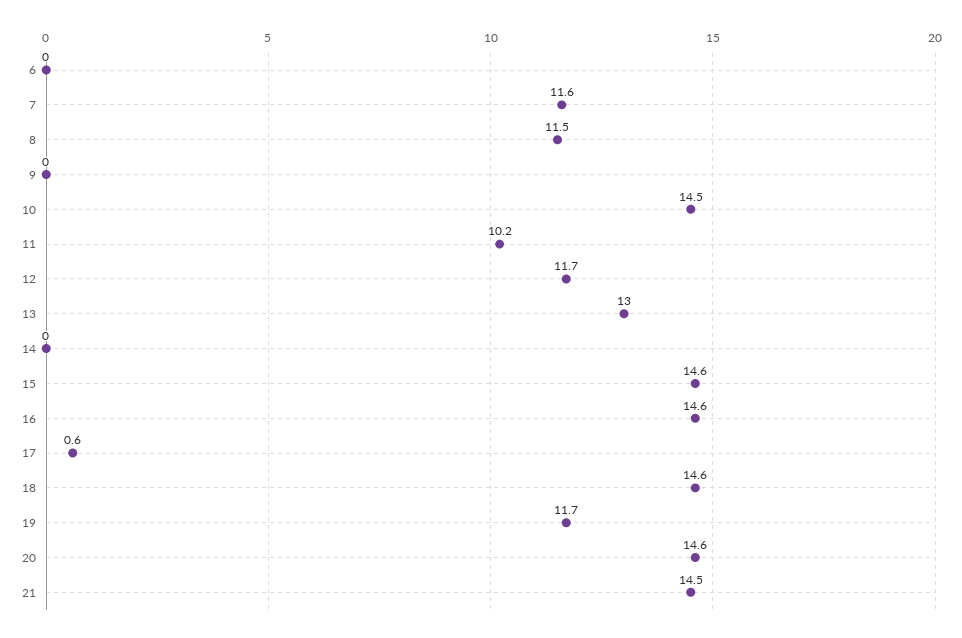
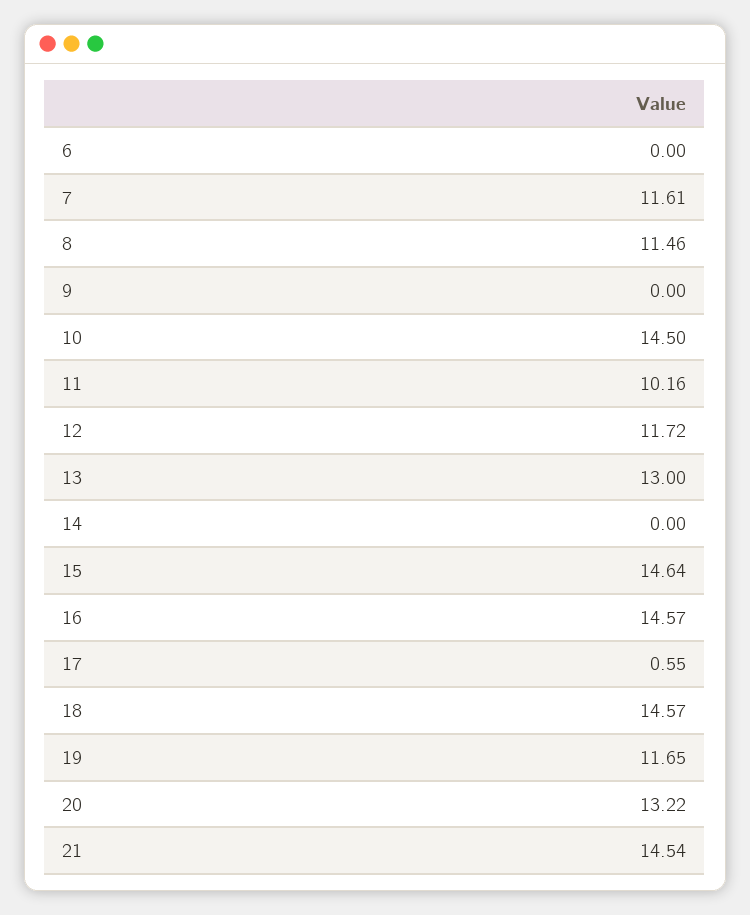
20: 14.6 -> 13.22

